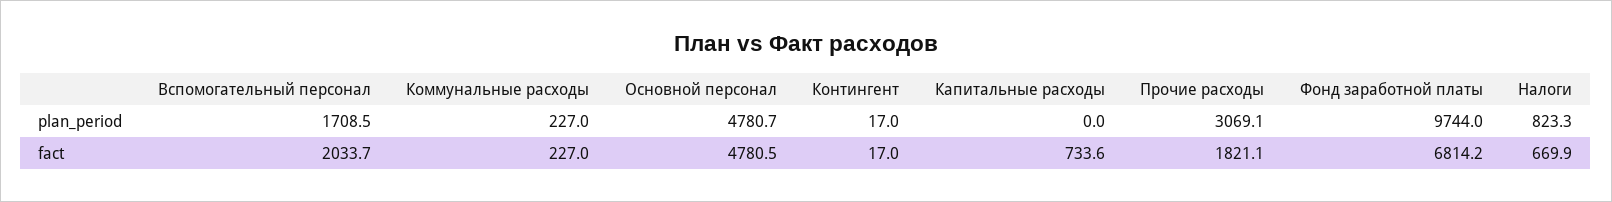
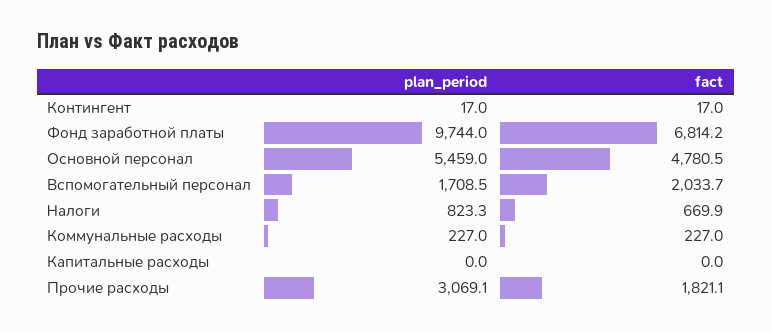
Основной персонал, plan_period: 4780.7 -> 5459
Капитальные расходы, fact: 733.6 -> 0

